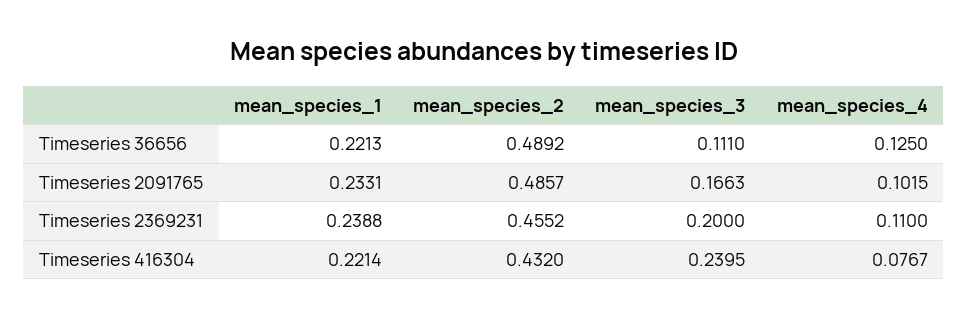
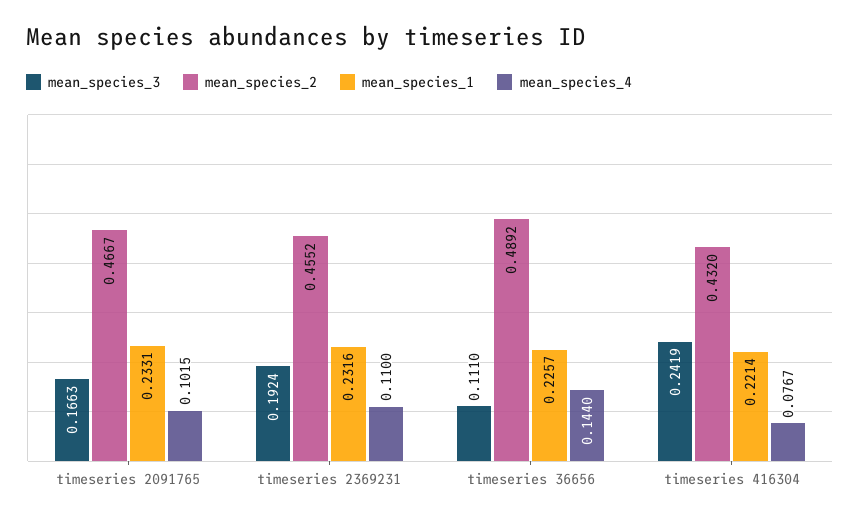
mean_species_1, Timeseries 36656: 0.2213 -> 0.2257
mean_species_4, Timeseries 36656: 0.125 -> 0.144
mean_species_2, Timeseries 2091765: 0.4857 -> 0.4667
mean_species_1, Timeseries 2369231: 0.2388 -> 0.2316
mean_species_3, Timeseries 2369231: 0.2 -> 0.1924
mean_species_3, Timeseries 416304: 0.2395 -> 0.2419

